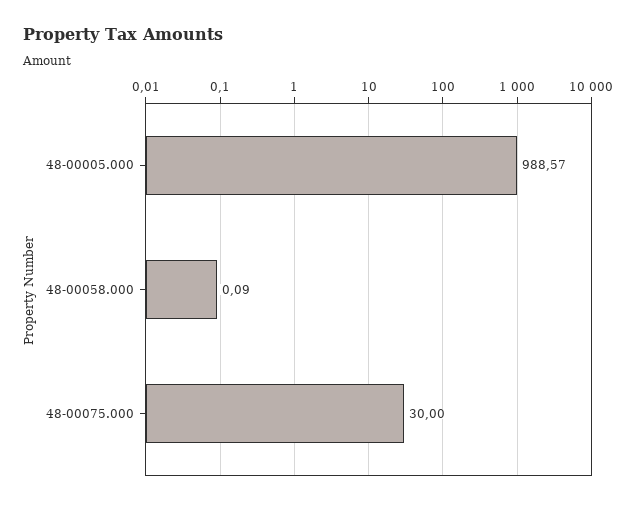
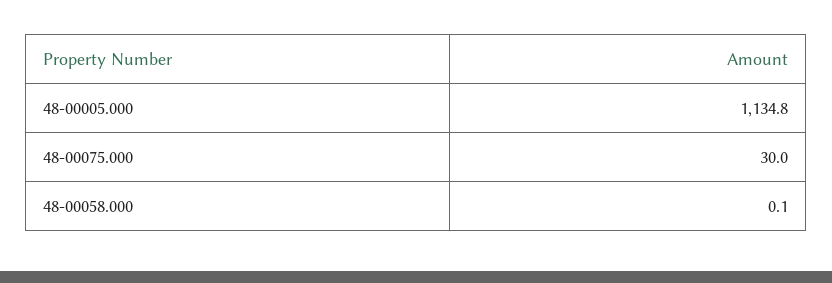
48-00005.000: 988.57 -> 1134.8

